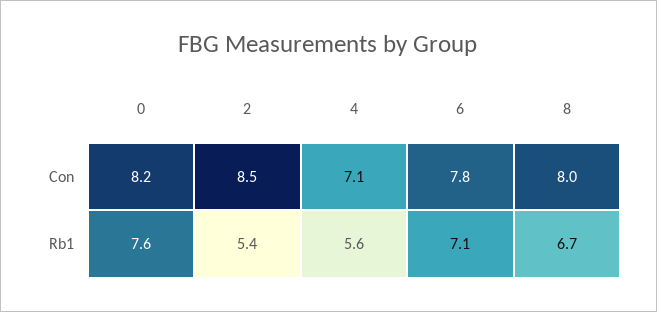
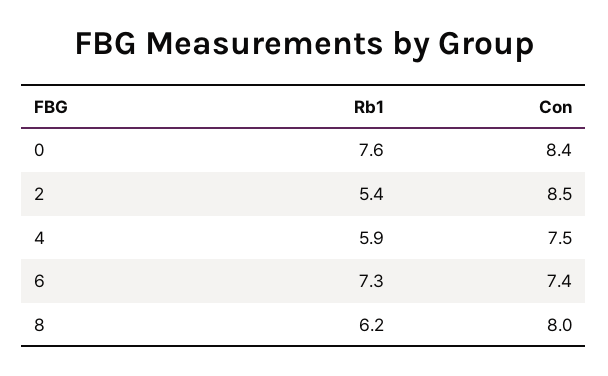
0, Con: 8.2 -> 8.4
4, Con: 7.1 -> 7.5
6, Con: 7.8 -> 7.4
4, Rb1: 5.6 -> 5.9
6, Rb1: 7.1 -> 7.3
8, Rb1: 6.7 -> 6.2

